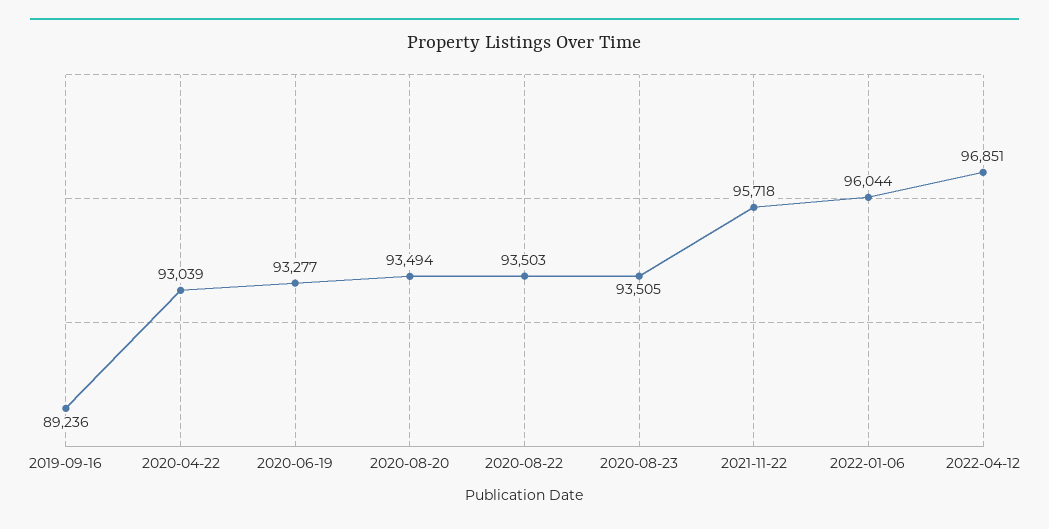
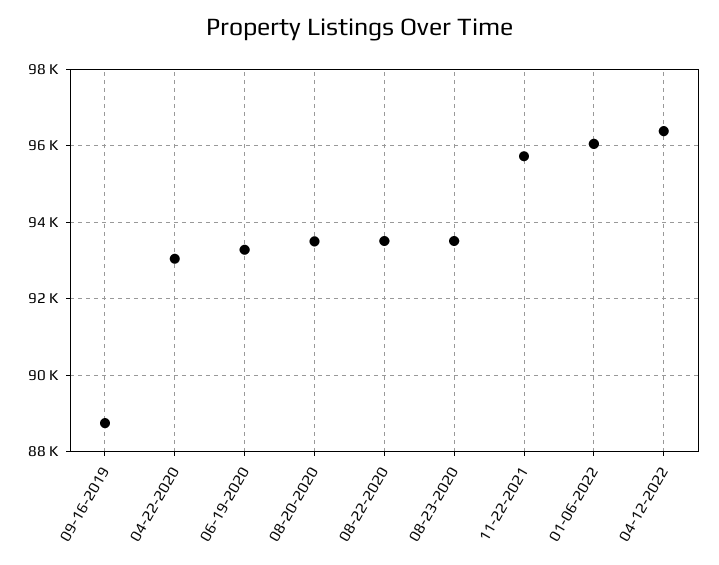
2019-09-16: 89236 -> 88800
2022-04-12: 96851 -> 96400

